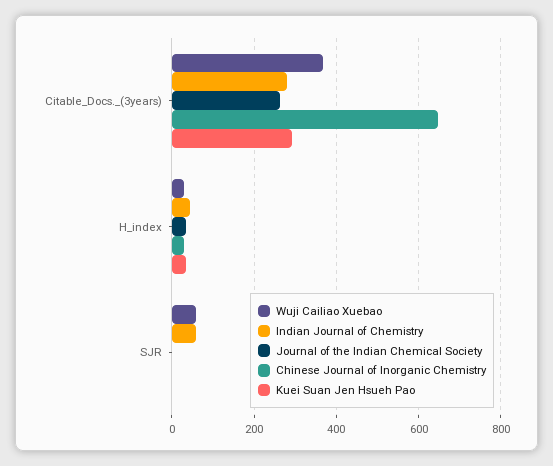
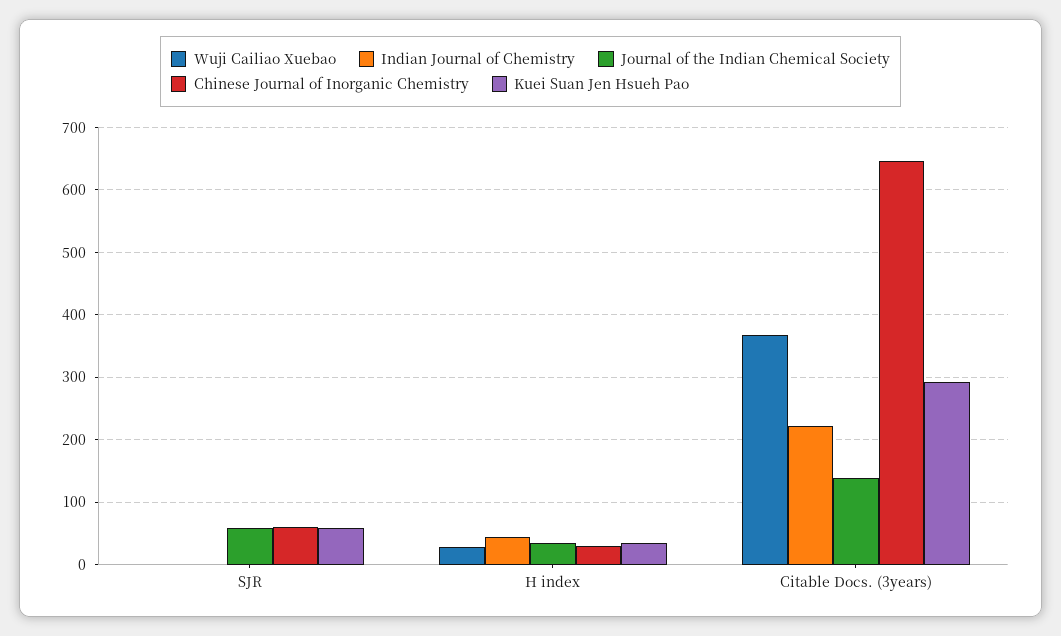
Indian Journal of Chemistry, Citable_Docs._(3years): 280 -> 220
Journal of the Indian Chemical Society, Citable_Docs._(3years): 260 -> 140
Wuji Cailiao Xuebao, SJR: 60 -> 0
Indian Journal of Chemistry, SJR: 60 -> 0
Journal of the Indian Chemical Society, SJR: 0 -> 60
Chinese Journal of Inorganic Chemistry, SJR: 0 -> 60
Kuei Suan Jen Hsueh Pao, SJR: 0 -> 60

